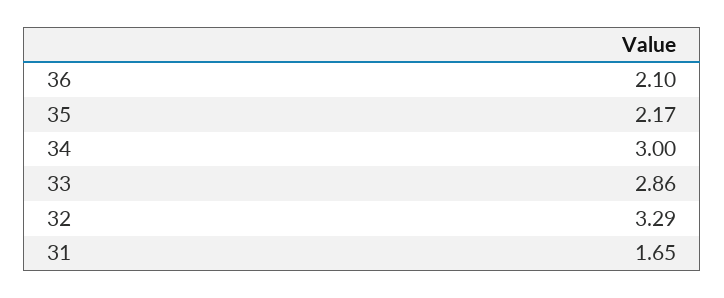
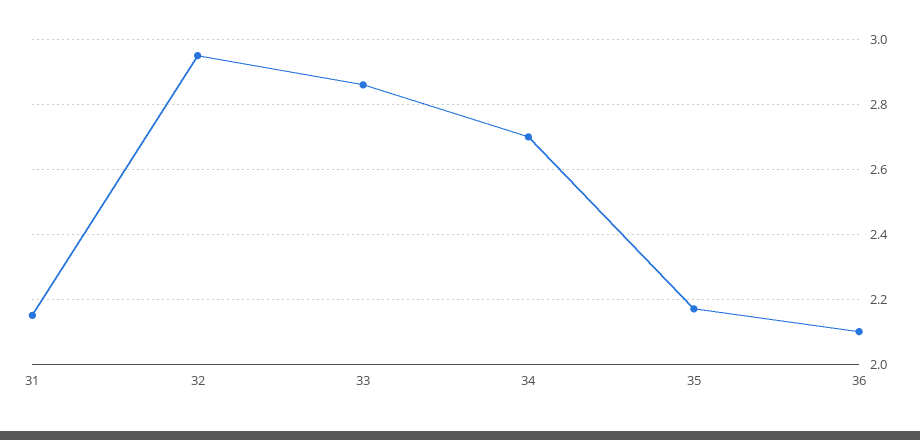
34: 3 -> 2.7
32: 3.29 -> 2.95
31: 1.65 -> 2.15

